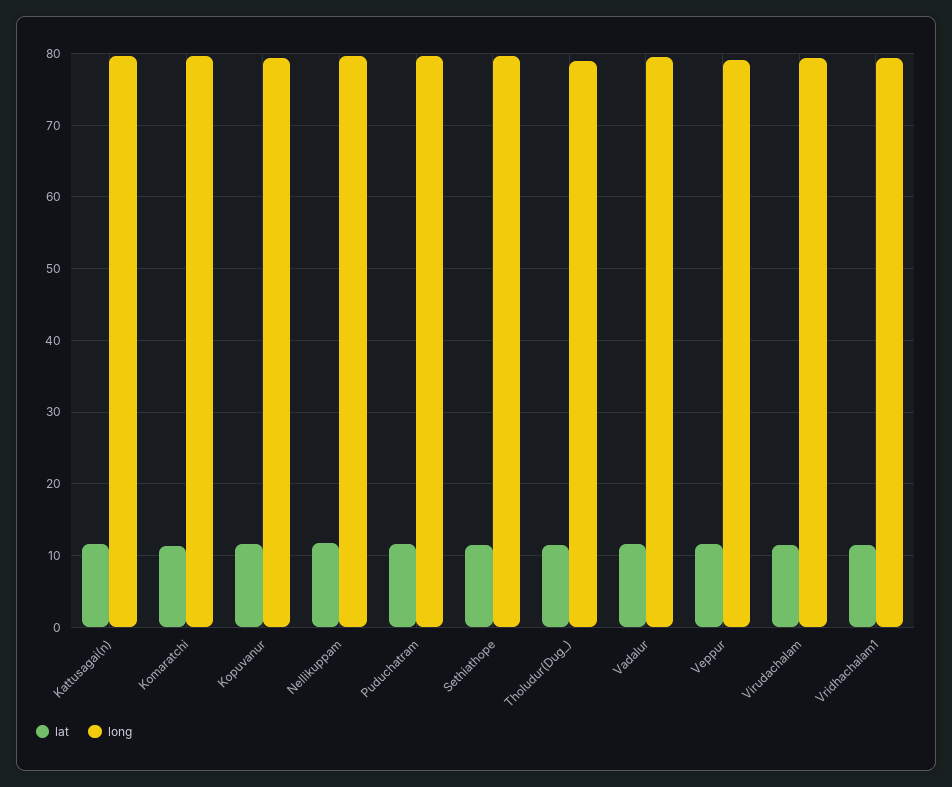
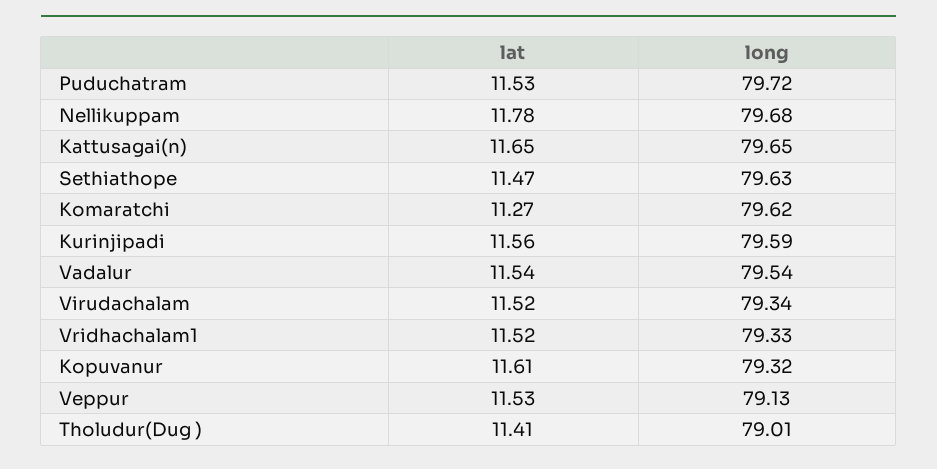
lat, Kurinjipadi: none -> 11.56
long, Kurinjipadi: none -> 79.59

